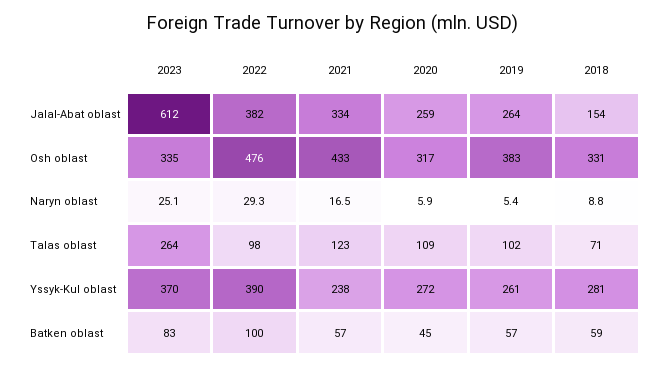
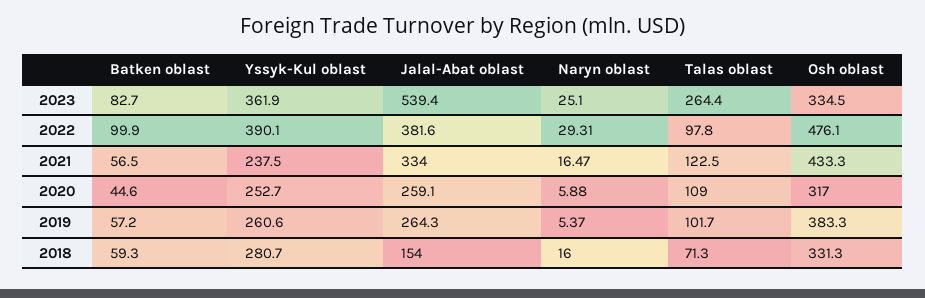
2023, Jalal-Abat oblast: 612 -> 539.4
2018, Naryn oblast: 8.8 -> 16
2023, Yssyk-Kul oblast: 370 -> 361.9
2020, Yssyk-Kul oblast: 272 -> 252.7

